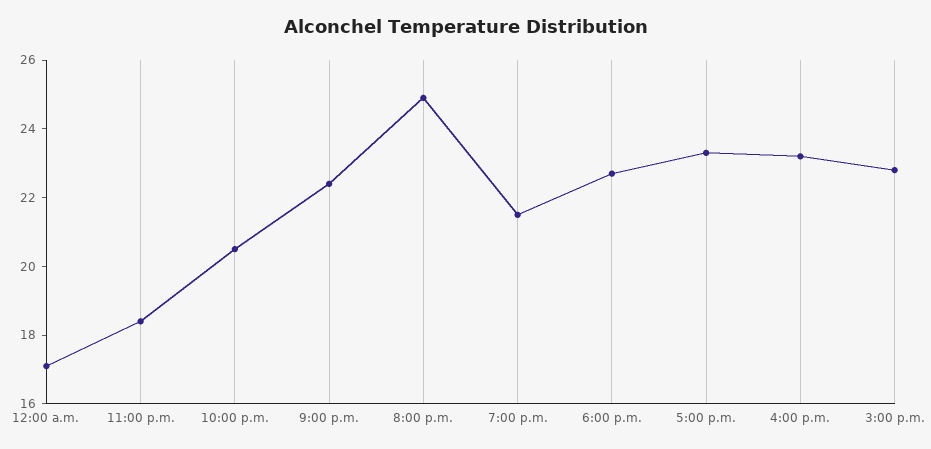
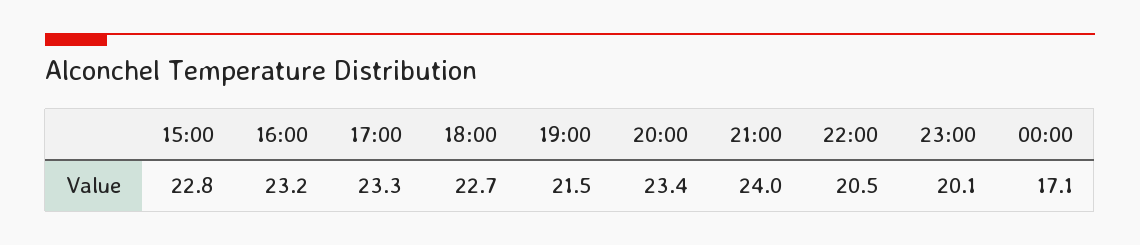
11:00 p.m.: 18.5 -> 20.1
9:00 p.m.: 22.5 -> 24
8:00 p.m.: 25 -> 23.4

